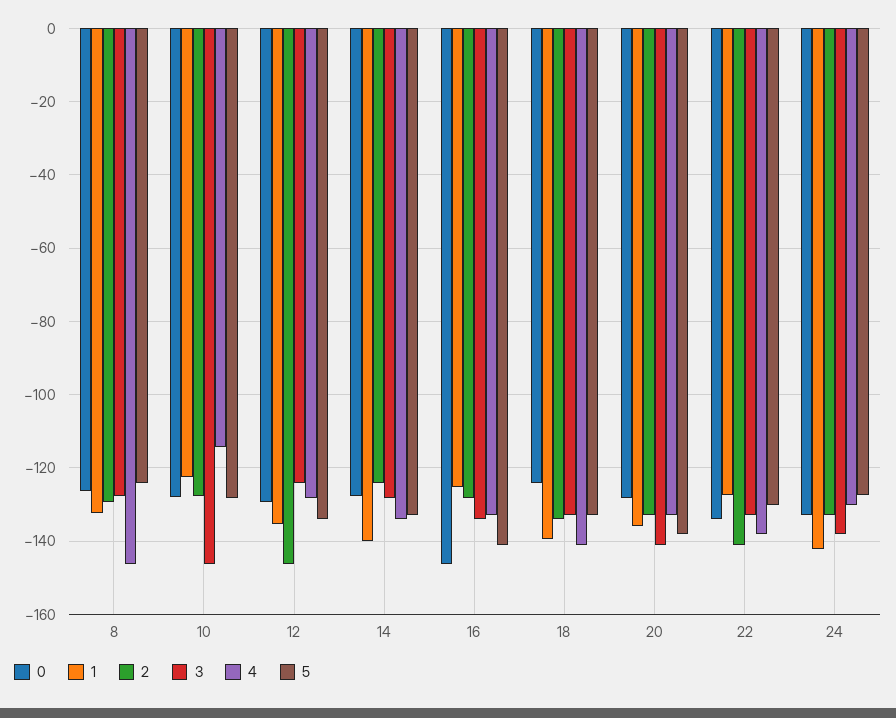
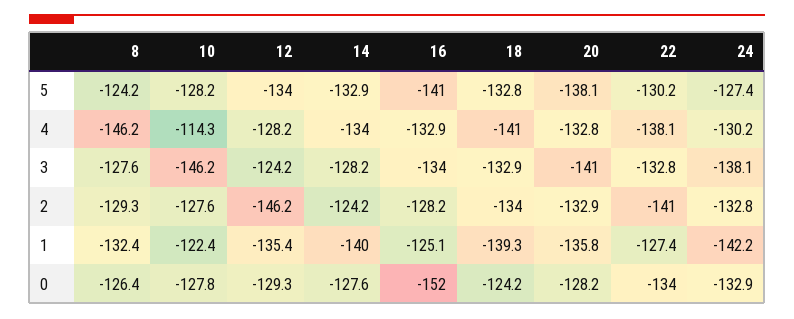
0, 16: -146 -> -152

